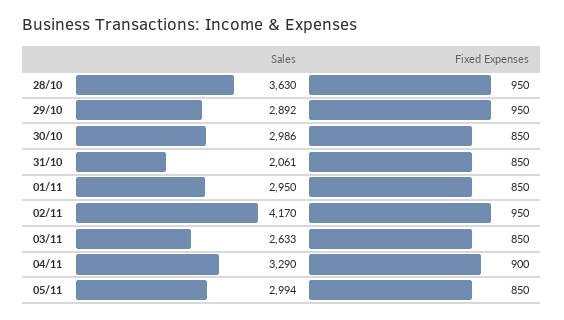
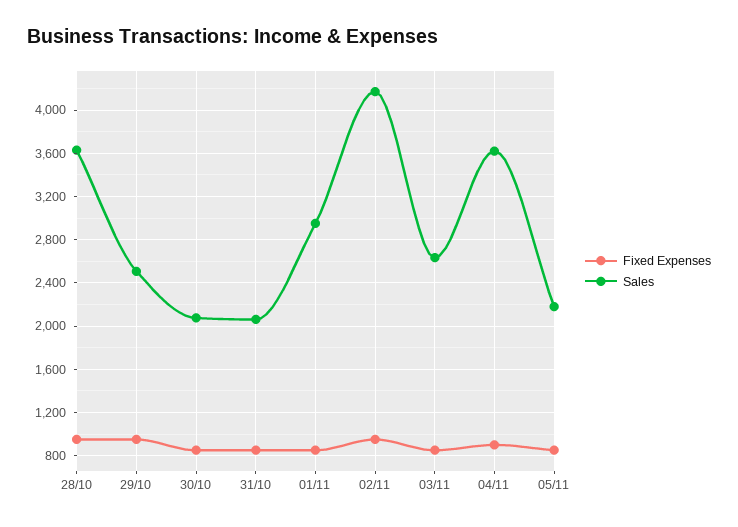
Sales, 29/10: 2892 -> 2500
Sales, 30/10: 2986 -> 2100
Sales, 04/11: 3290 -> 3600
Sales, 05/11: 2994 -> 2200

